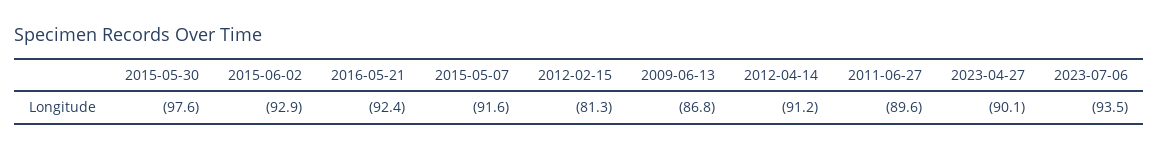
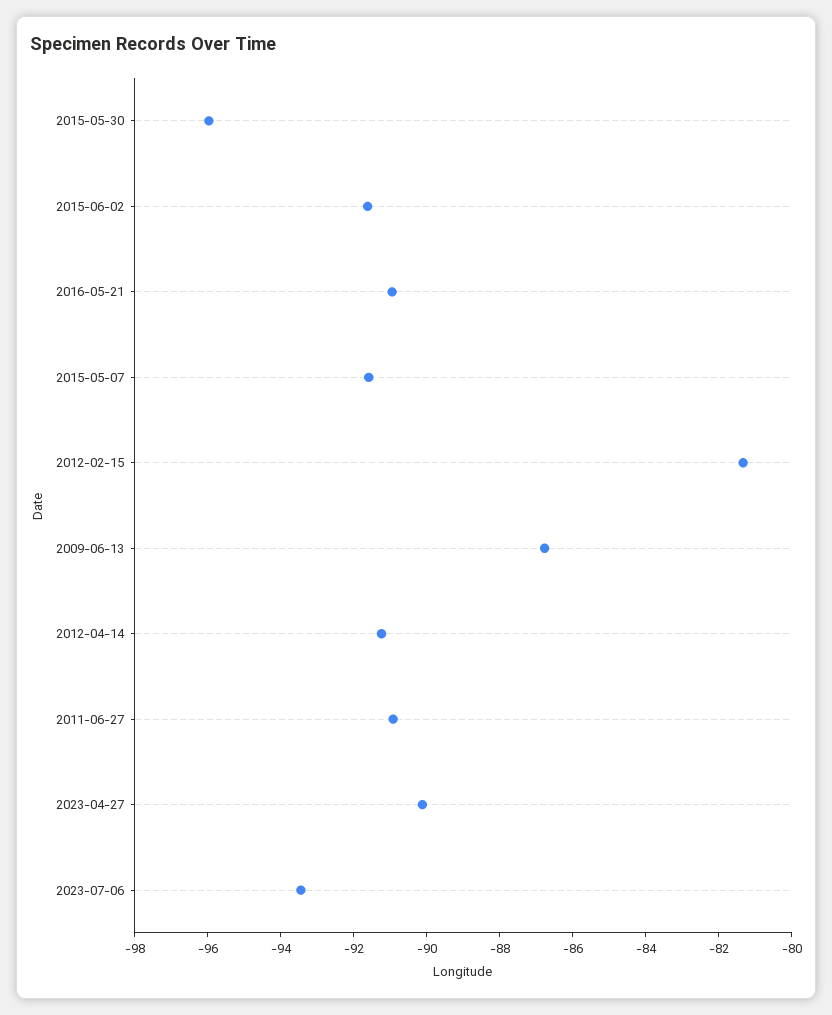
2015-05-30: -97.6 -> -96
2015-06-02: -92.9 -> -91.5
2016-05-21: -92.4 -> -91
2011-06-27: -89.6 -> -91

